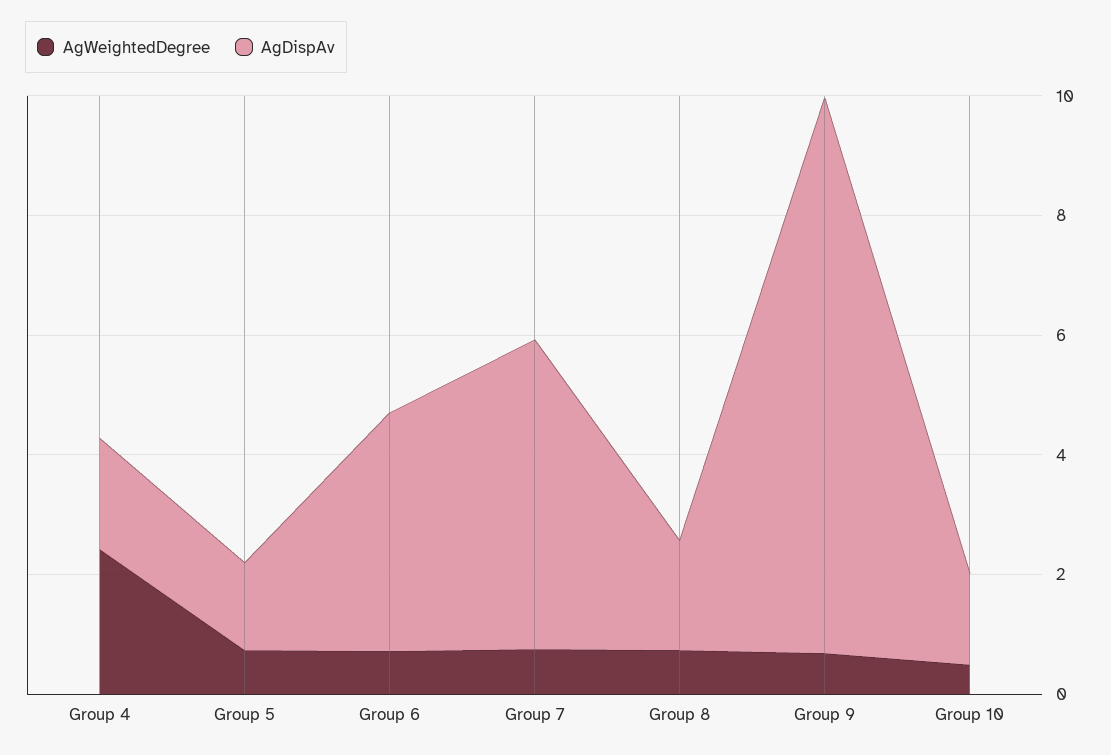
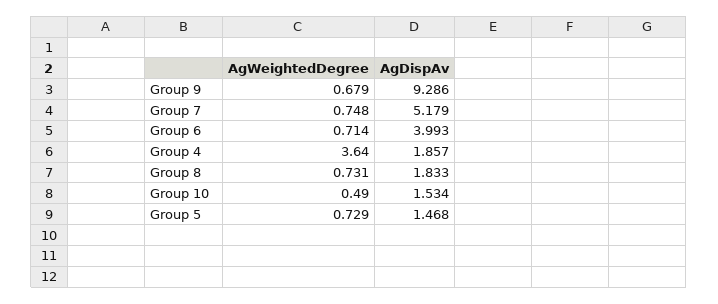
AgWeightedDegree, Group 4: 2.5 -> 3.64

